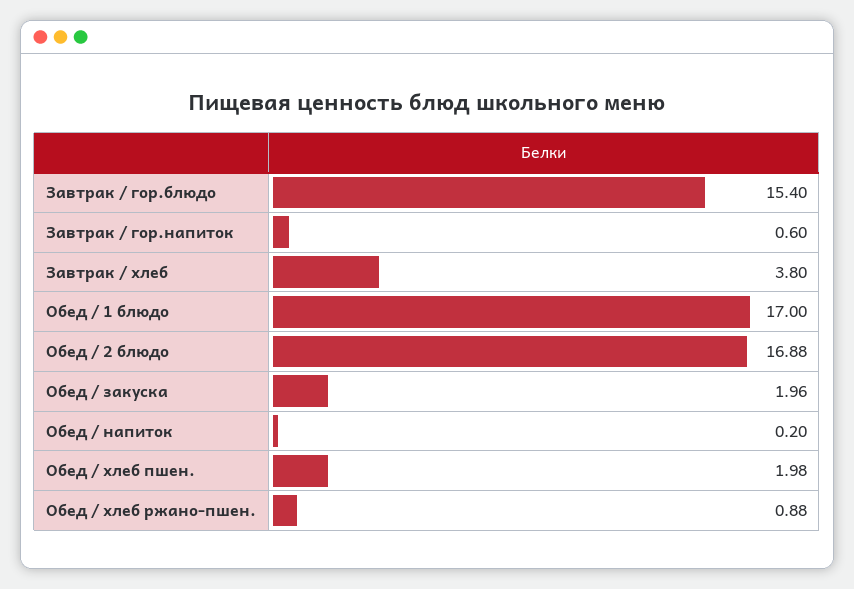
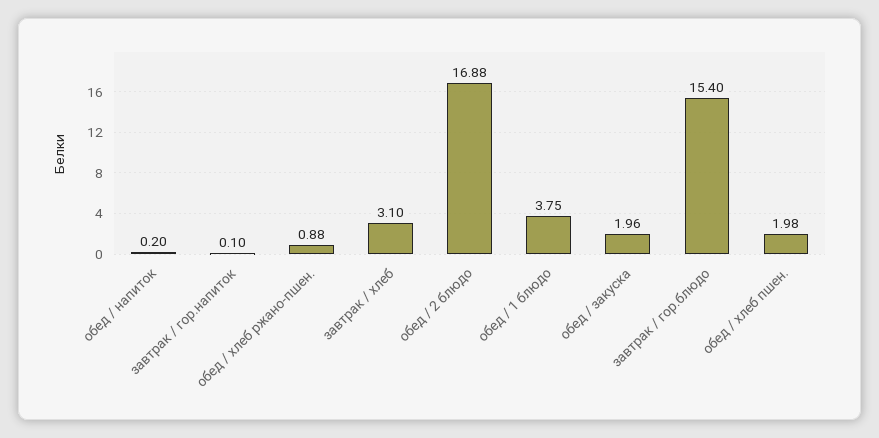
Завтрак / гор.напиток: 0.6 -> 0.1
Завтрак / хлеб: 3.8 -> 3.1
Обед / 1 блюдо: 17 -> 3.75

